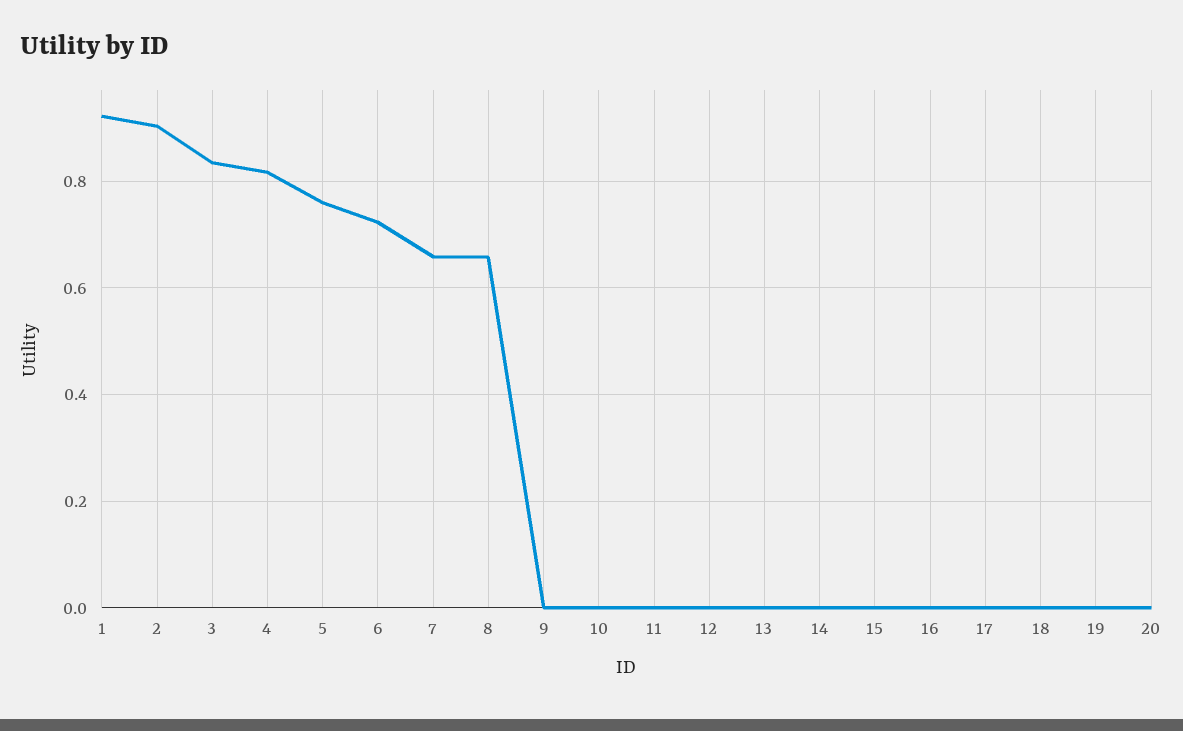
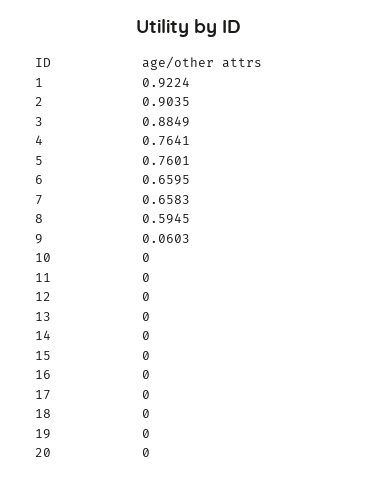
3: 0.84 -> 0.8849
4: 0.82 -> 0.7641
6: 0.72 -> 0.6595
8: 0.66 -> 0.5945
9: 0 -> 0.0603

